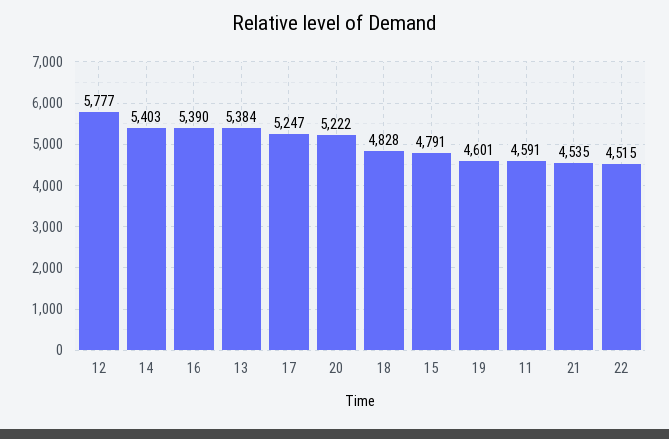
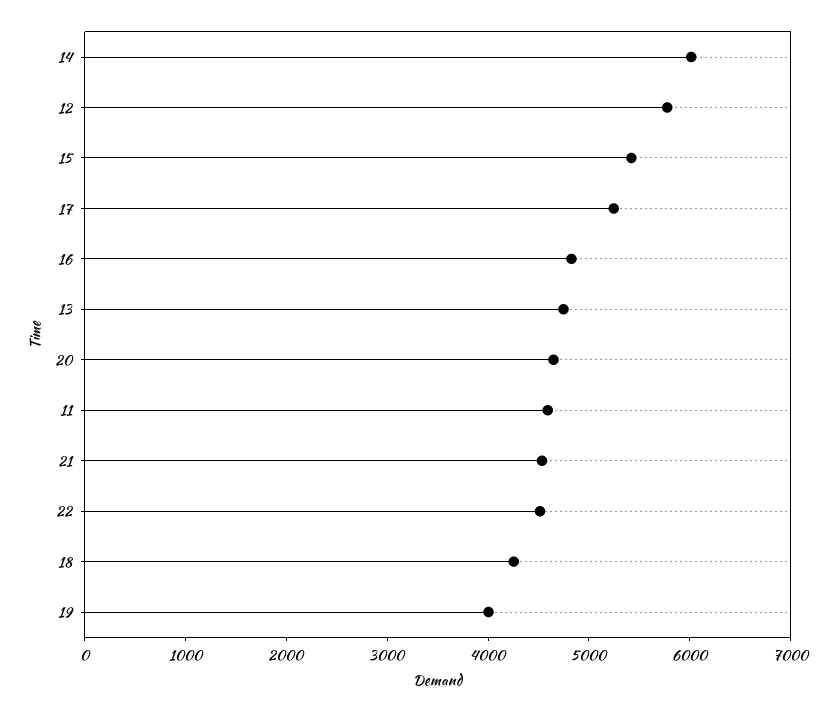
14: 5403 -> 6000
16: 5390 -> 4800
13: 5384 -> 4800
20: 5222 -> 4600
18: 4828 -> 4200
15: 4791 -> 5400
19: 4601 -> 4000

